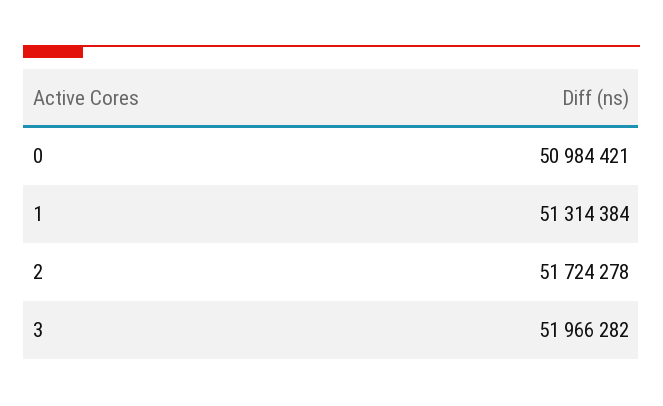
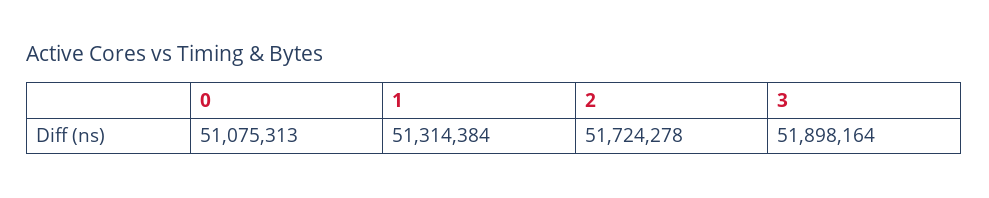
0: 50984421 -> 51075313
3: 51966282 -> 51898164

